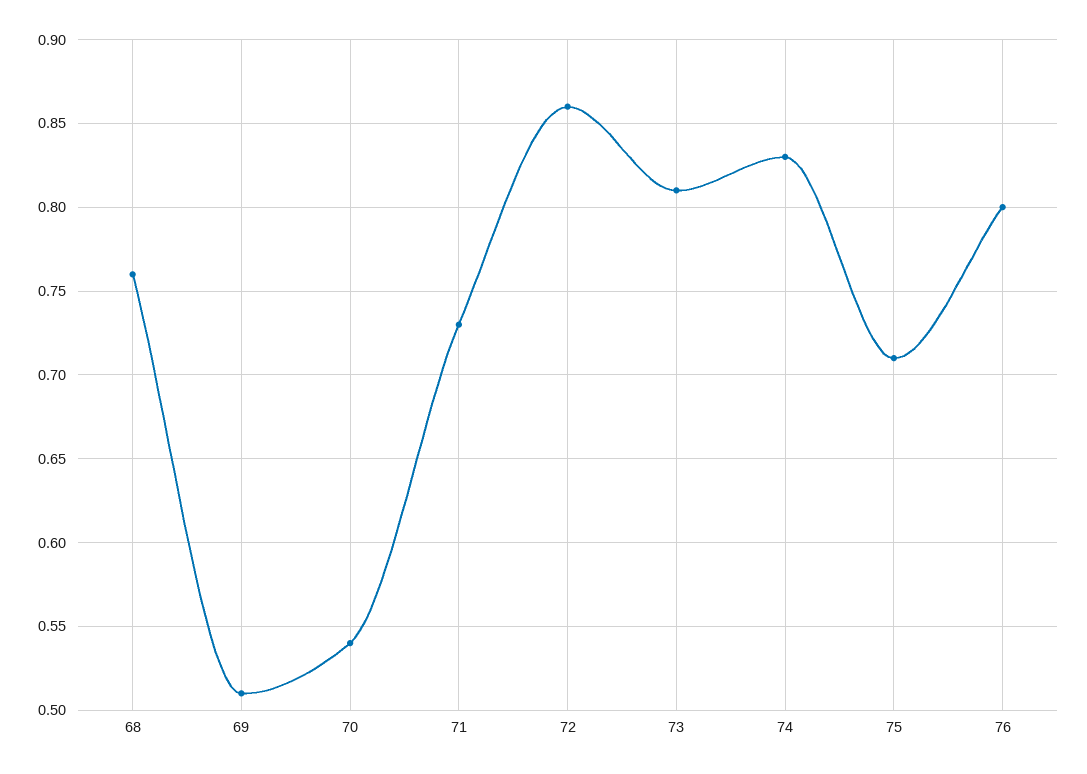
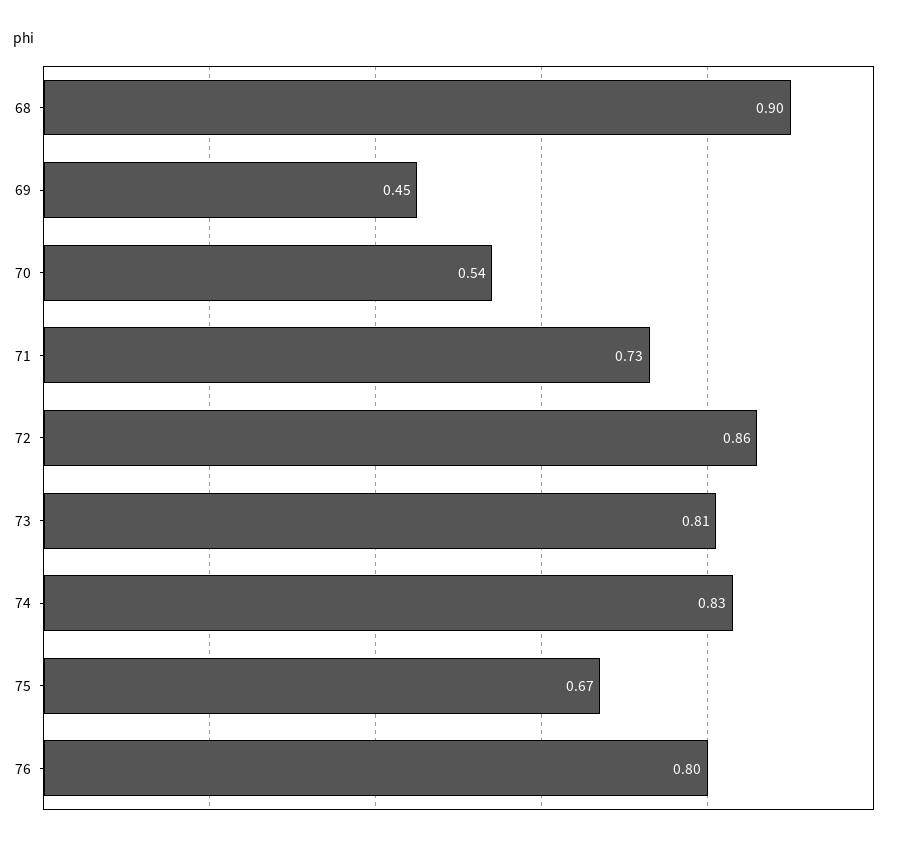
68: 0.76 -> 0.9
69: 0.51 -> 0.45
75: 0.71 -> 0.67

